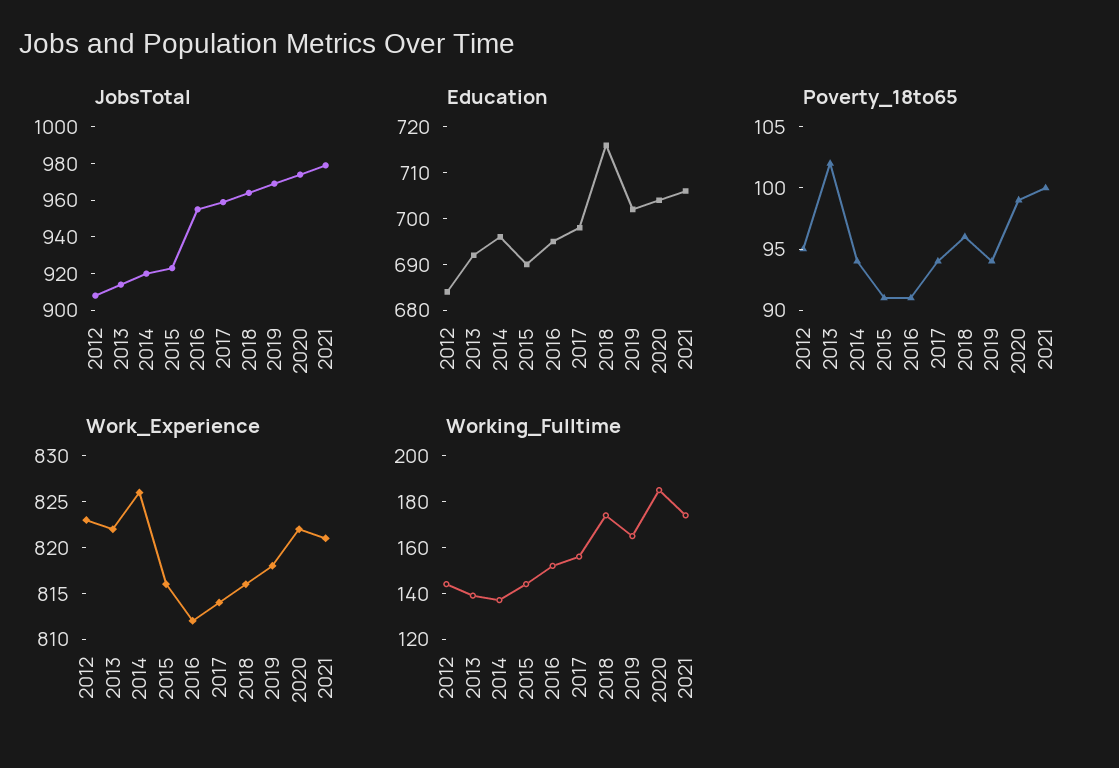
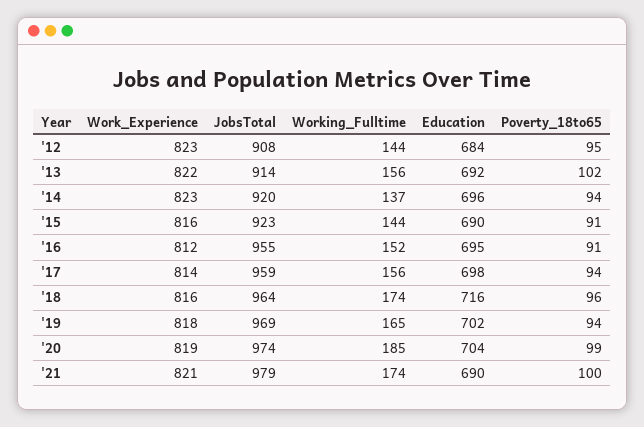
Education, 2021: 705 -> 690
Work_Experience, 2014: 826 -> 823
Work_Experience, 2020: 822 -> 819
Working_Fulltime, 2013: 140 -> 156

